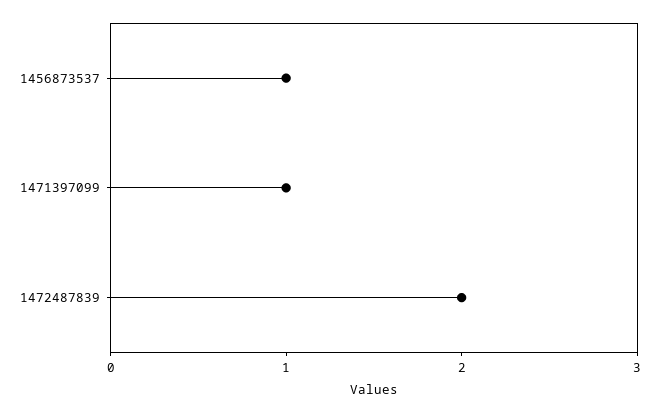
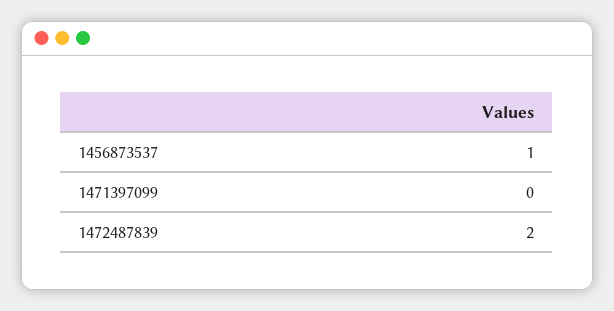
1471397099: 1 -> 0

